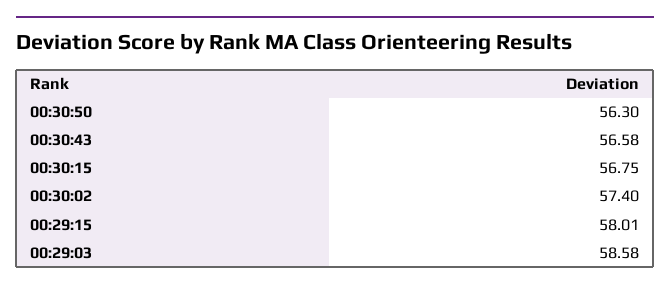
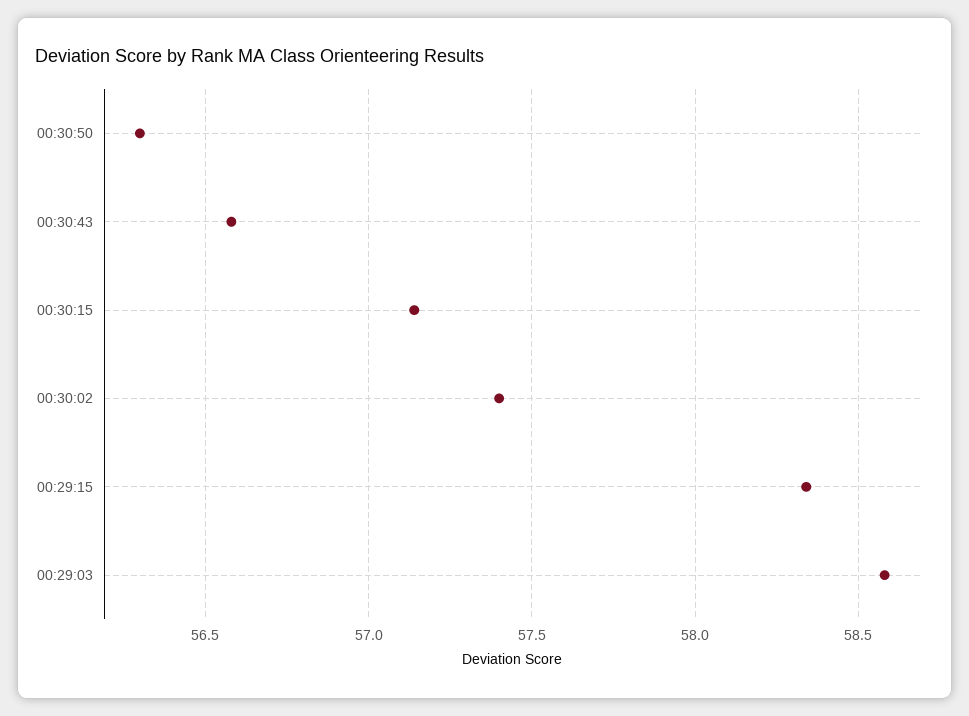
00:30:15: 56.75 -> 57.15
00:29:15: 58.01 -> 58.35

